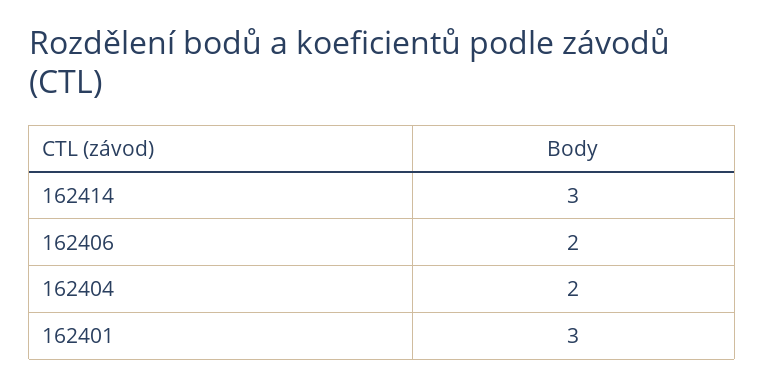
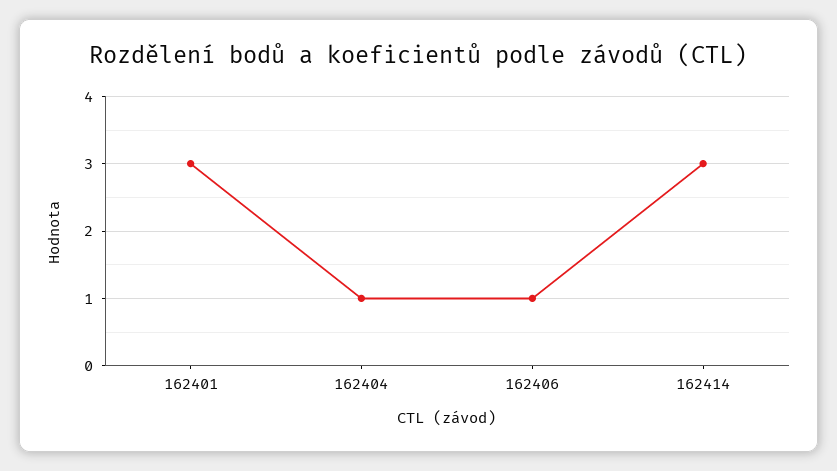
162406: 2 -> 1
162404: 2 -> 1

